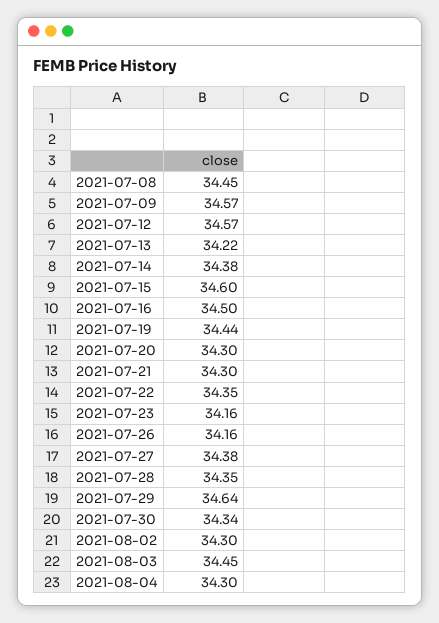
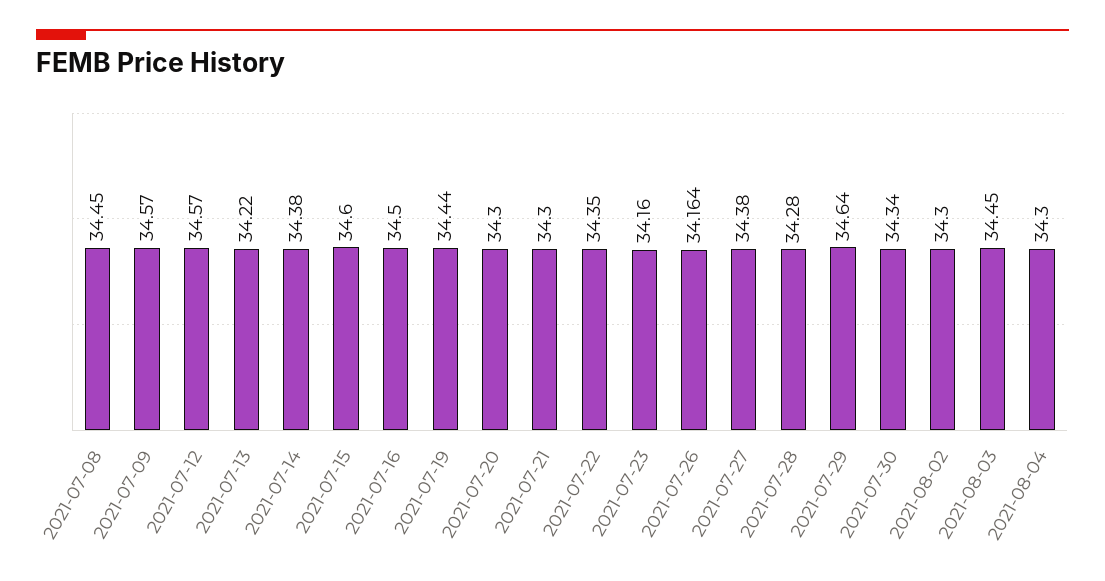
2021-07-28: 34.35 -> 34.28

